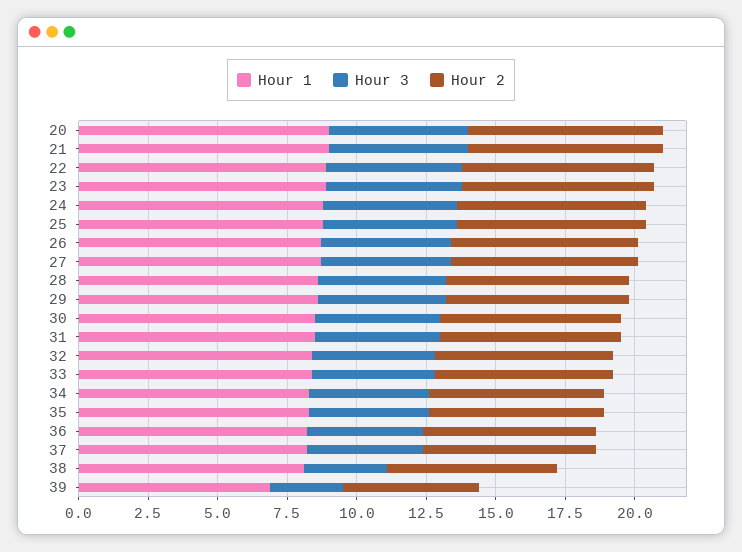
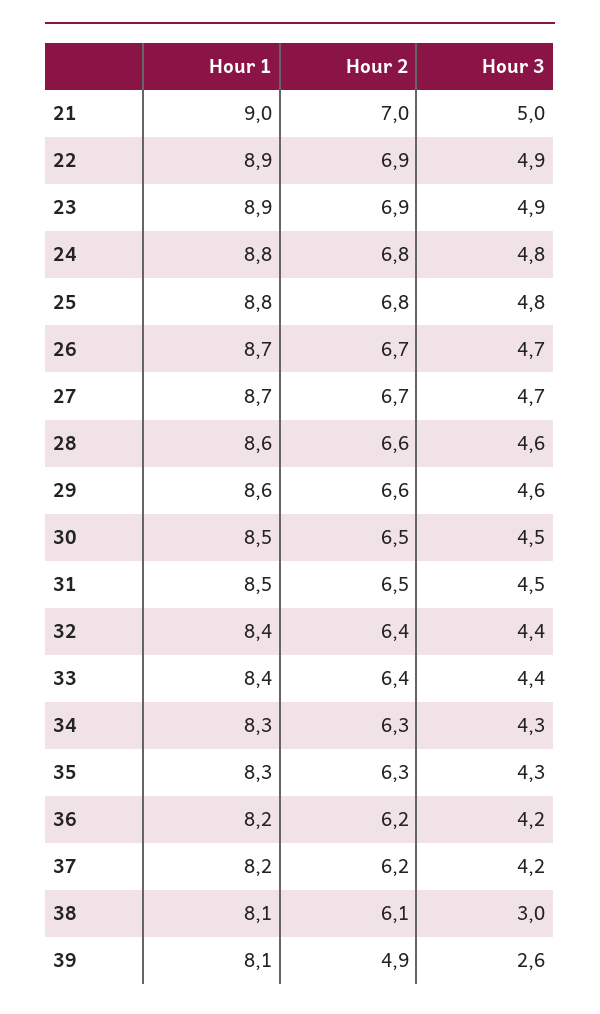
Hour 1, 20: 9 -> none
Hour 3, 20: 5 -> none
Hour 2, 20: 7 -> none
Hour 1, 39: 7 -> 8.1

